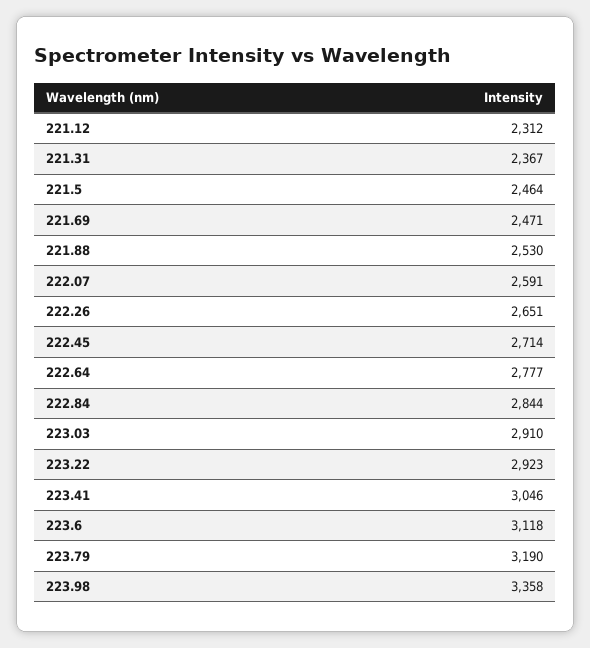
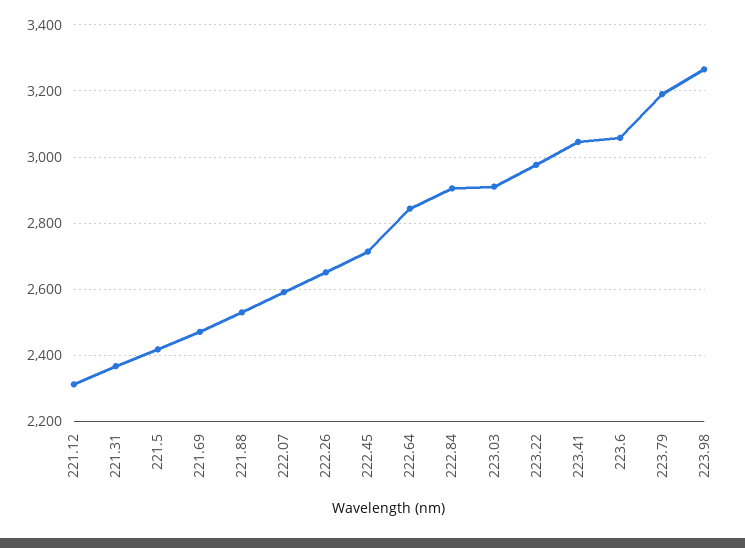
221.5: 2464 -> 2420
222.64: 2777 -> 2840
222.84: 2844 -> 2900
223.22: 2923 -> 2980
223.6: 3118 -> 3060
223.98: 3358 -> 3260

